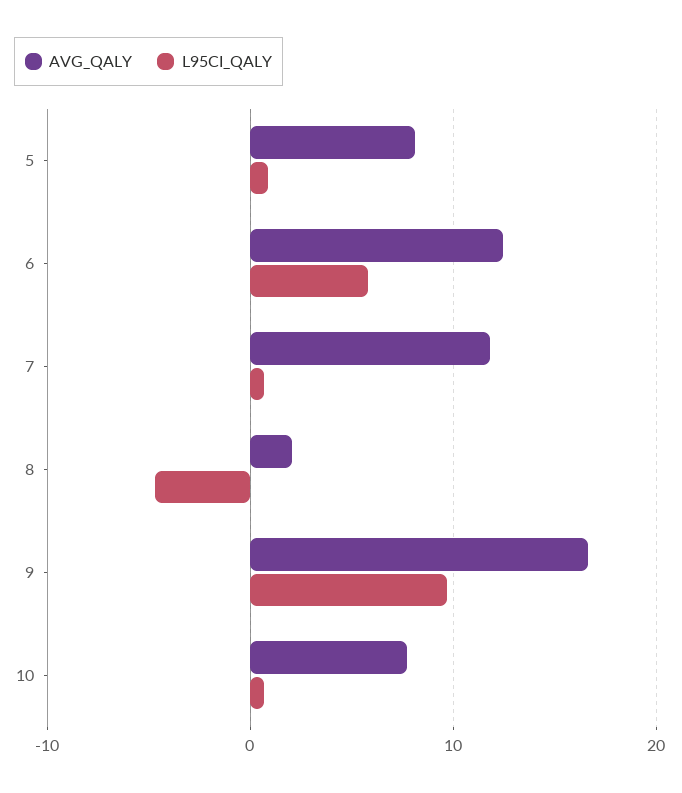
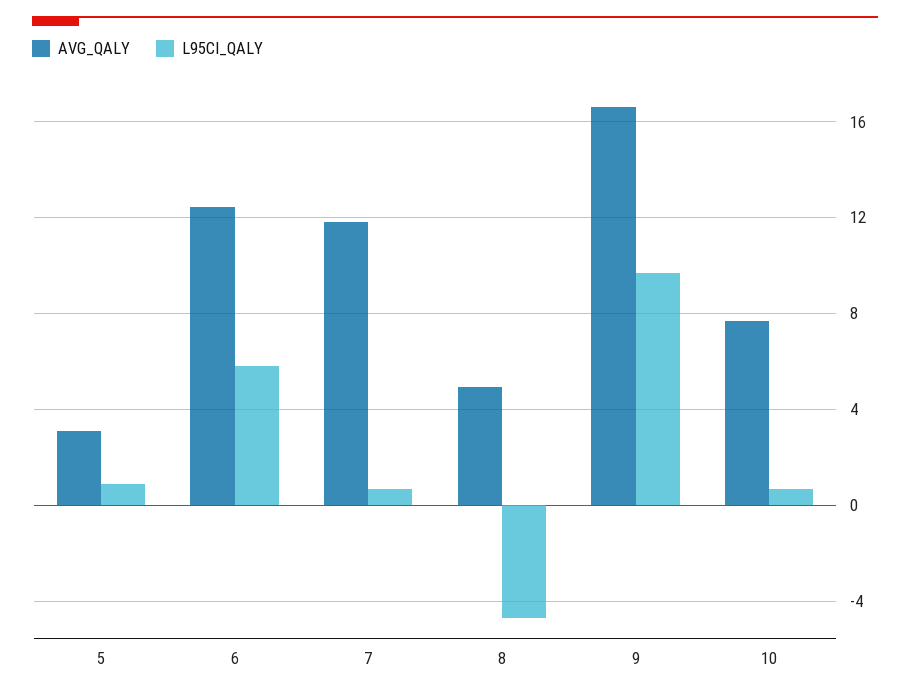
AVG_QALY, 5: 8 -> 3
AVG_QALY, 8: 2 -> 5

